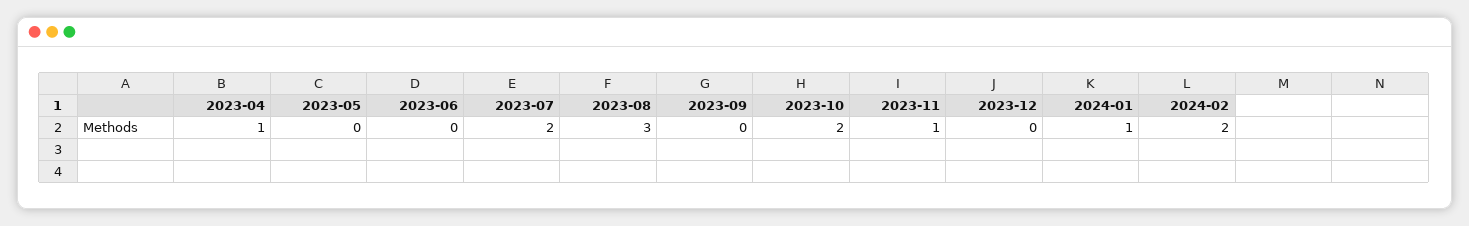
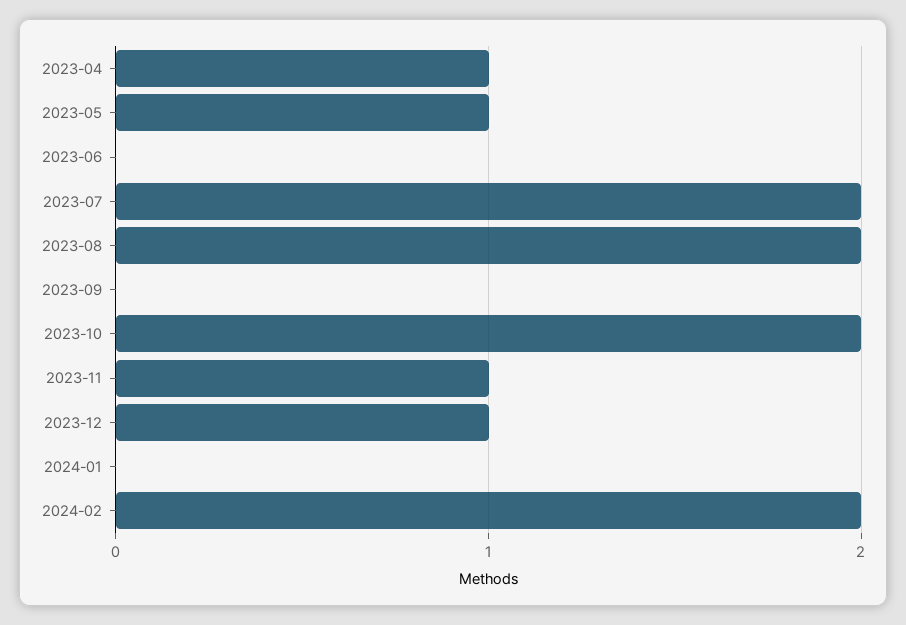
2023-05: 0 -> 1
2023-08: 3 -> 2
2023-12: 0 -> 1
2024-01: 1 -> 0

